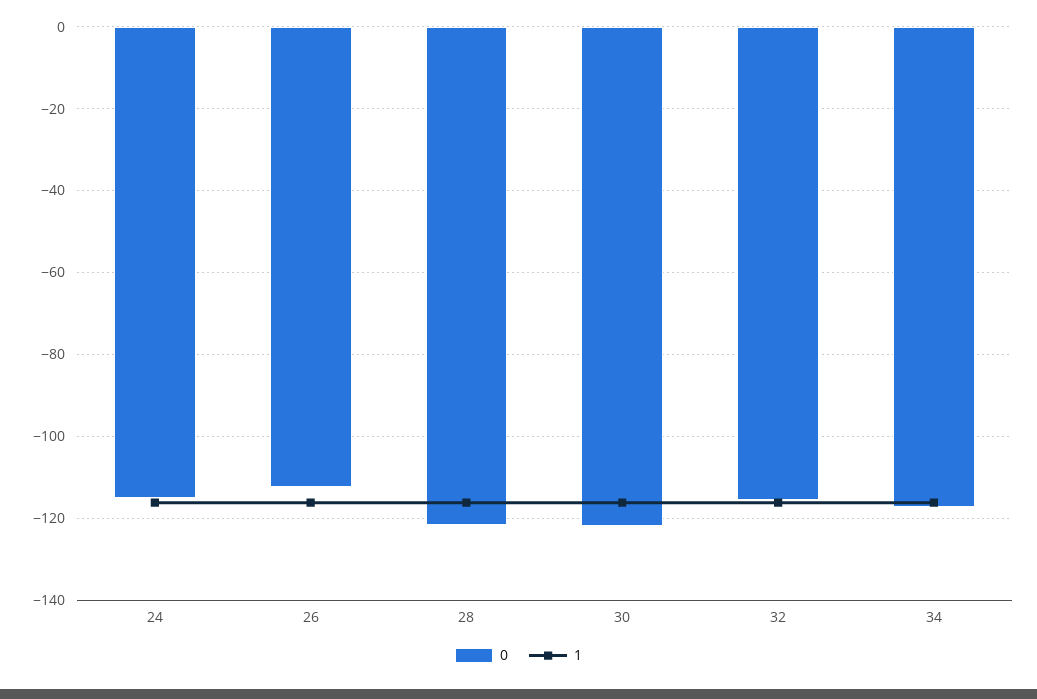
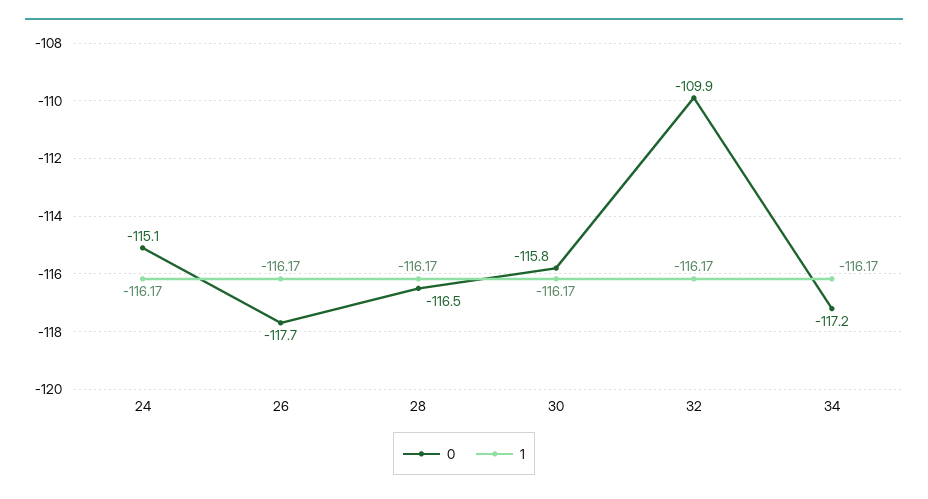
0, 26: -112 -> -117.7
0, 28: -122 -> -116.5
0, 30: -122 -> -115.8
0, 32: -116 -> -109.9

